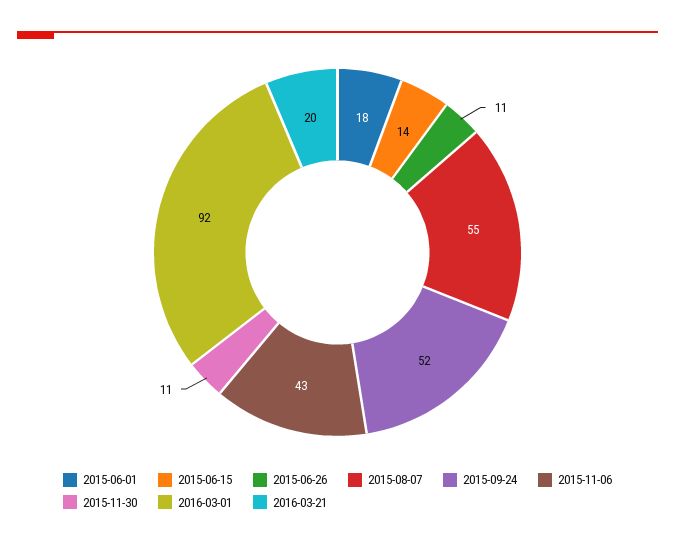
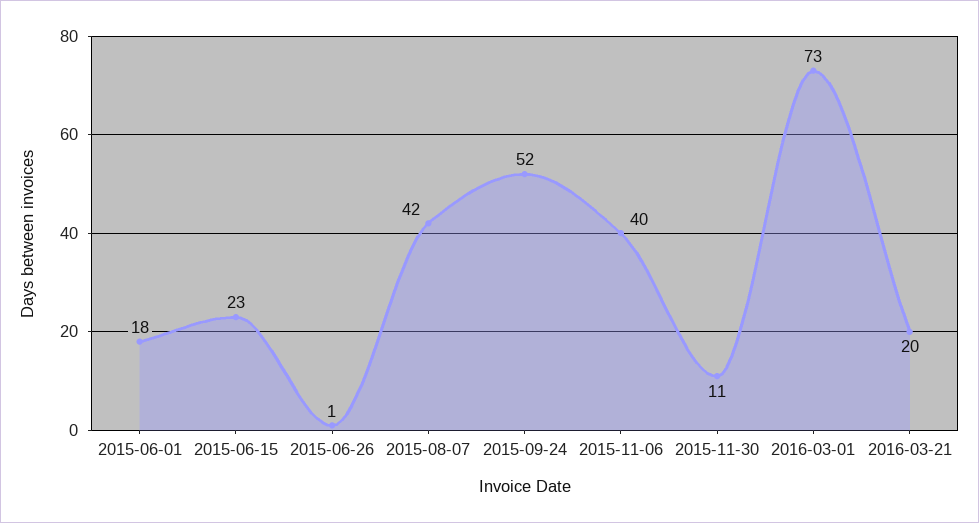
2015-06-15: 14 -> 23
2015-06-26: 11 -> 1
2015-08-07: 55 -> 42
2015-11-06: 43 -> 40
2016-03-01: 92 -> 73

